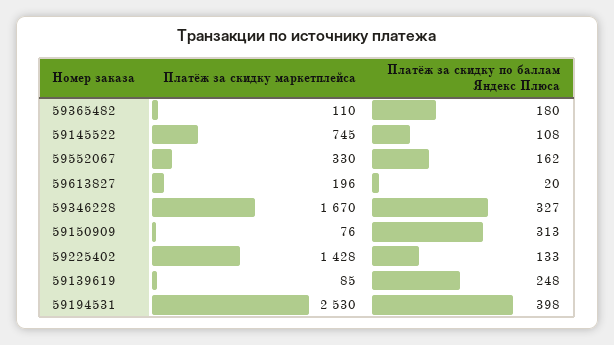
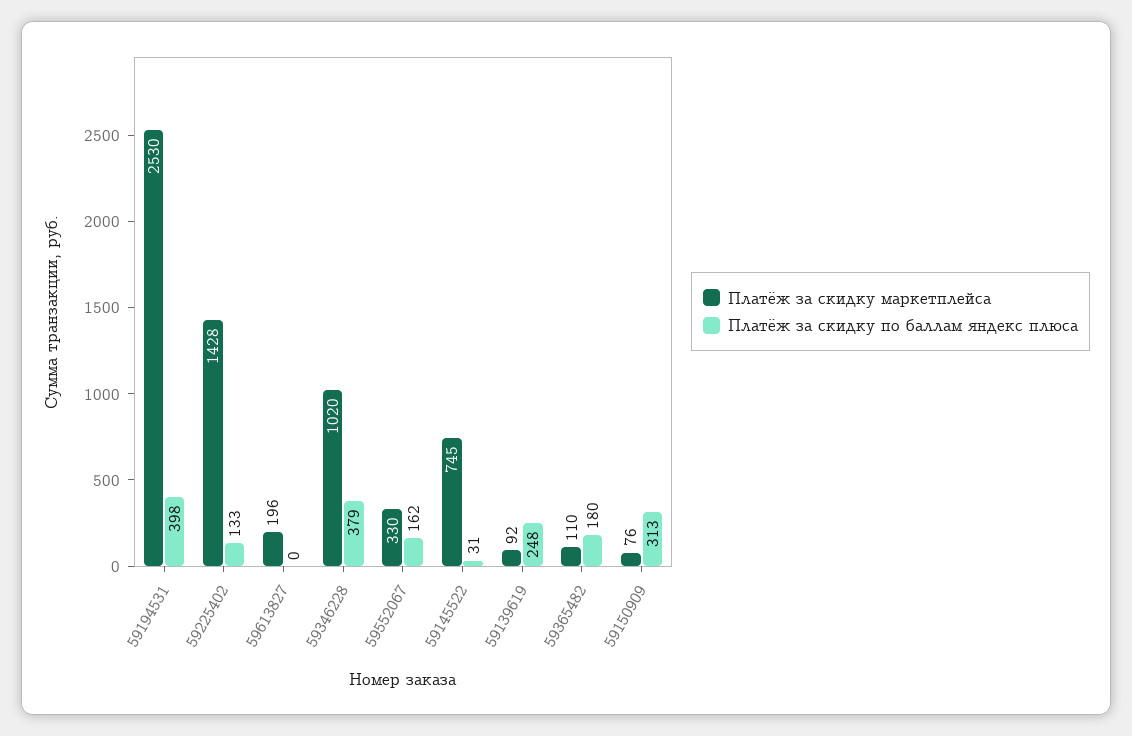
Платёж за скидку по баллам Яндекс Плюса, 59145522: 108 -> 31
Платёж за скидку по баллам Яндекс Плюса, 59613827: 20 -> 0
Платёж за скидку маркетплейса, 59346228: 1670 -> 1020
Платёж за скидку по баллам Яндекс Плюса, 59346228: 327 -> 379
Платёж за скидку маркетплейса, 59139619: 85 -> 92

